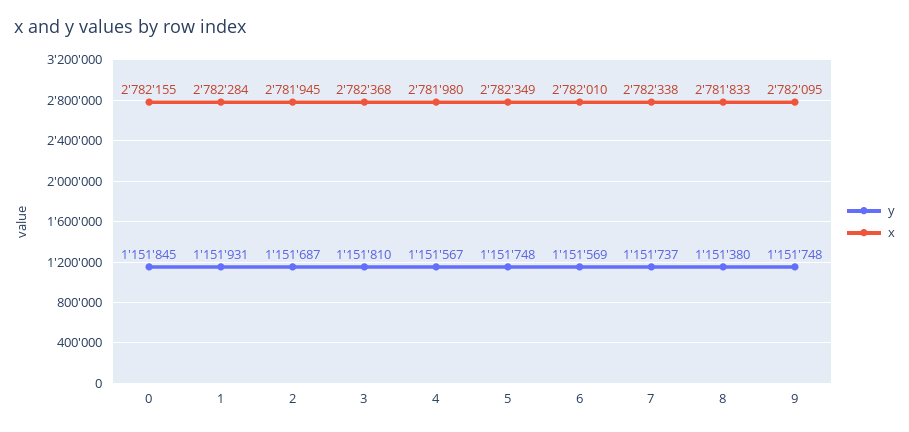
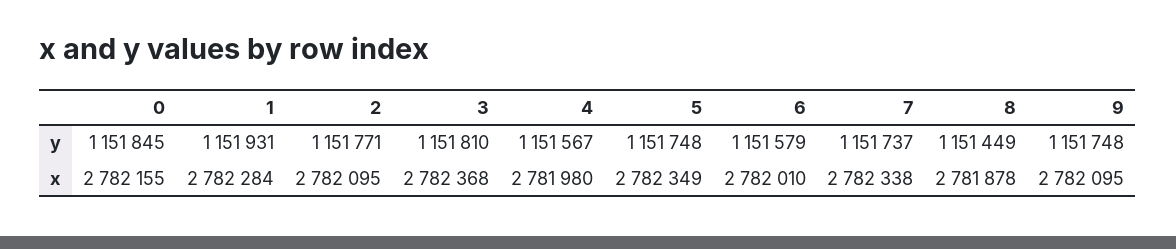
y, 2: 1151687 -> 1151771
x, 2: 2781945 -> 2782095
y, 6: 1151569 -> 1151579
y, 8: 1151380 -> 1151449
x, 8: 2781833 -> 2781878

